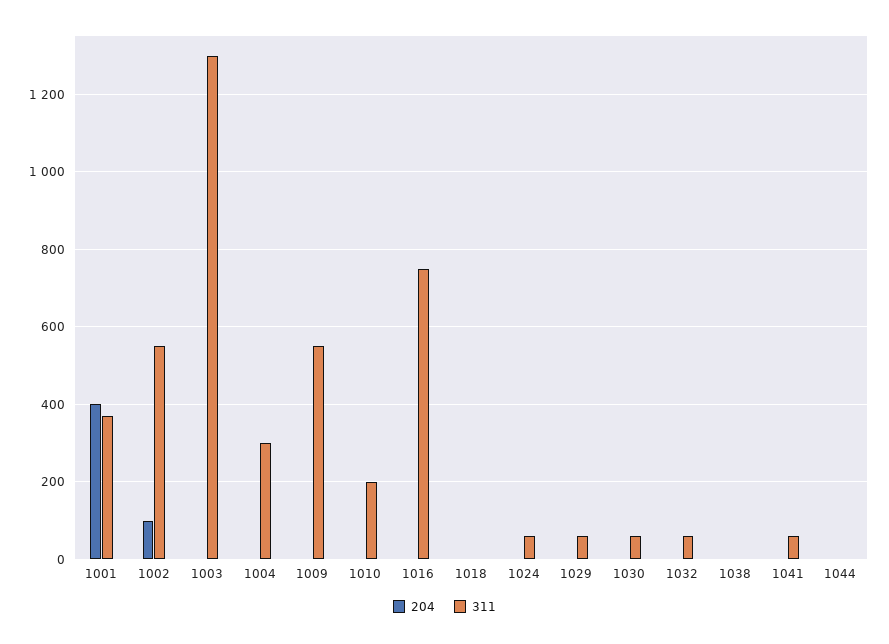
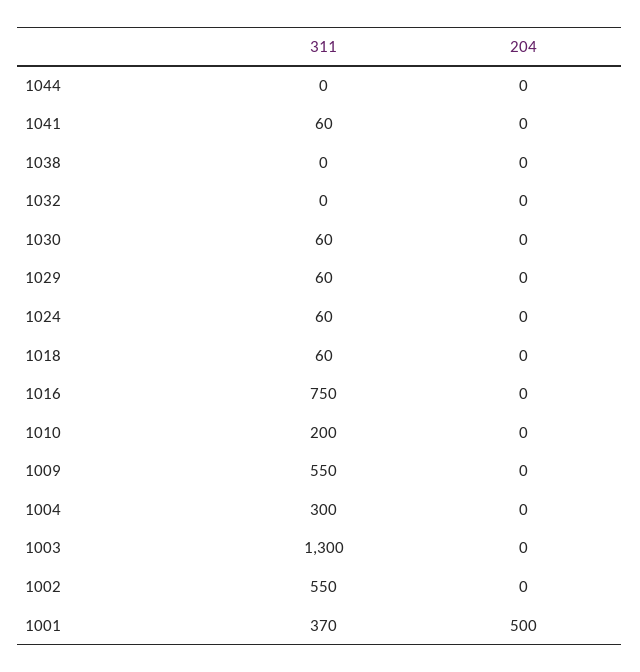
204, 1001: 400 -> 500
204, 1002: 100 -> 0
311, 1018: 0 -> 60
311, 1032: 60 -> 0

